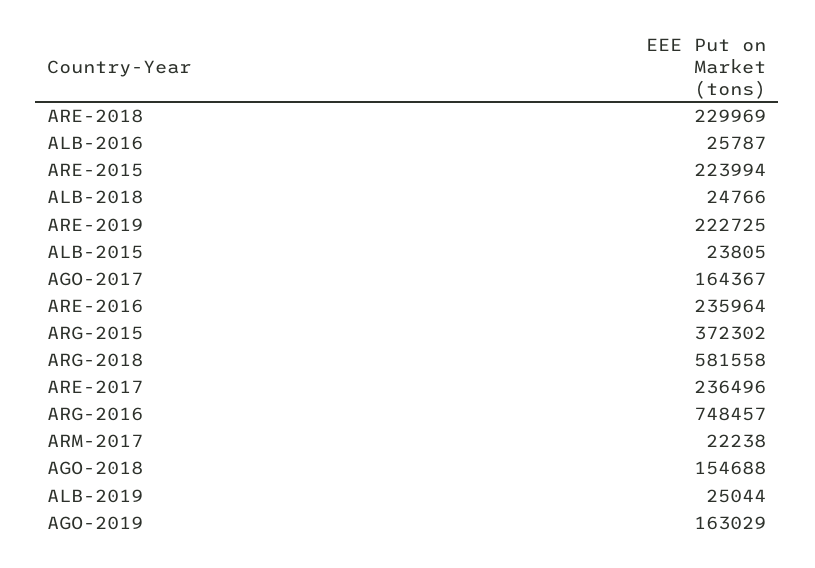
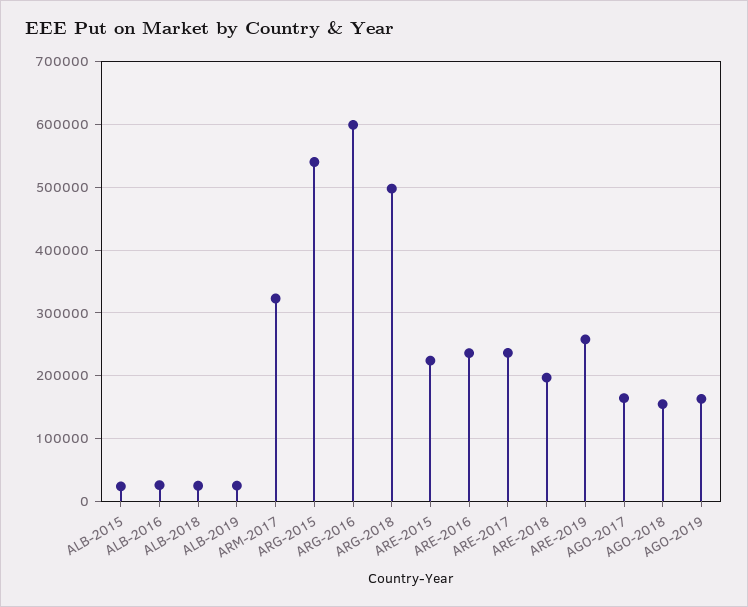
ARE-2018: 229969 -> 200000
ARE-2019: 222725 -> 260000
ARG-2015: 372302 -> 540000
ARG-2018: 581558 -> 500000
ARG-2016: 748457 -> 600000
ARM-2017: 22238 -> 320000

